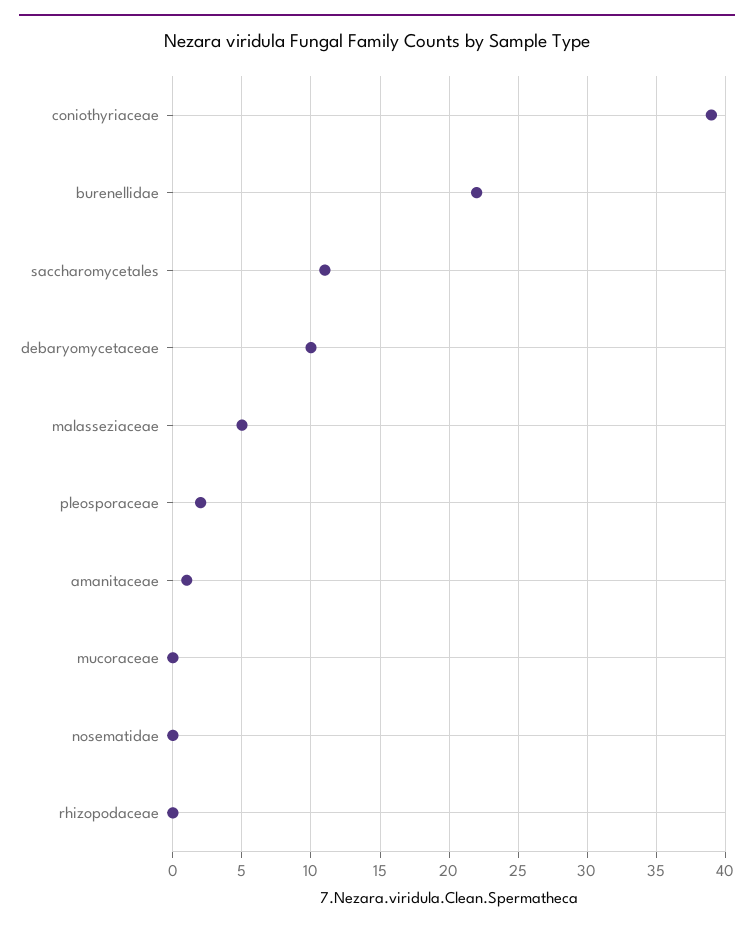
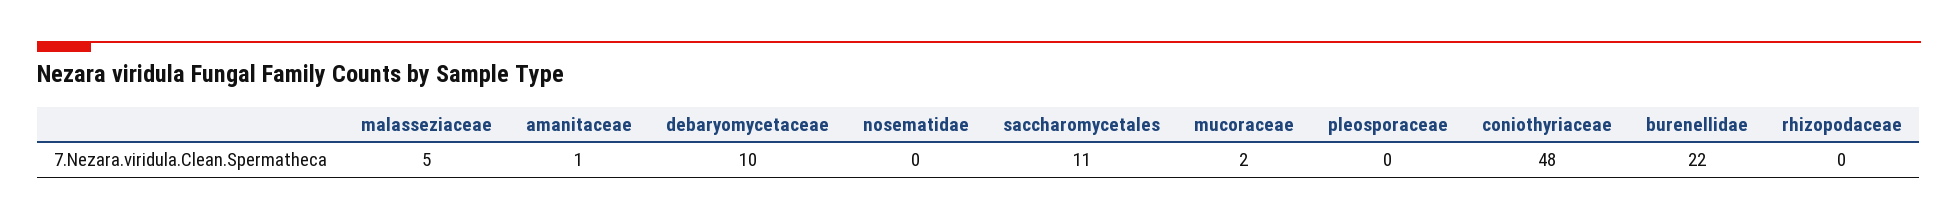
coniothyriaceae: 39 -> 48
pleosporaceae: 2 -> 0
mucoraceae: 0 -> 2

